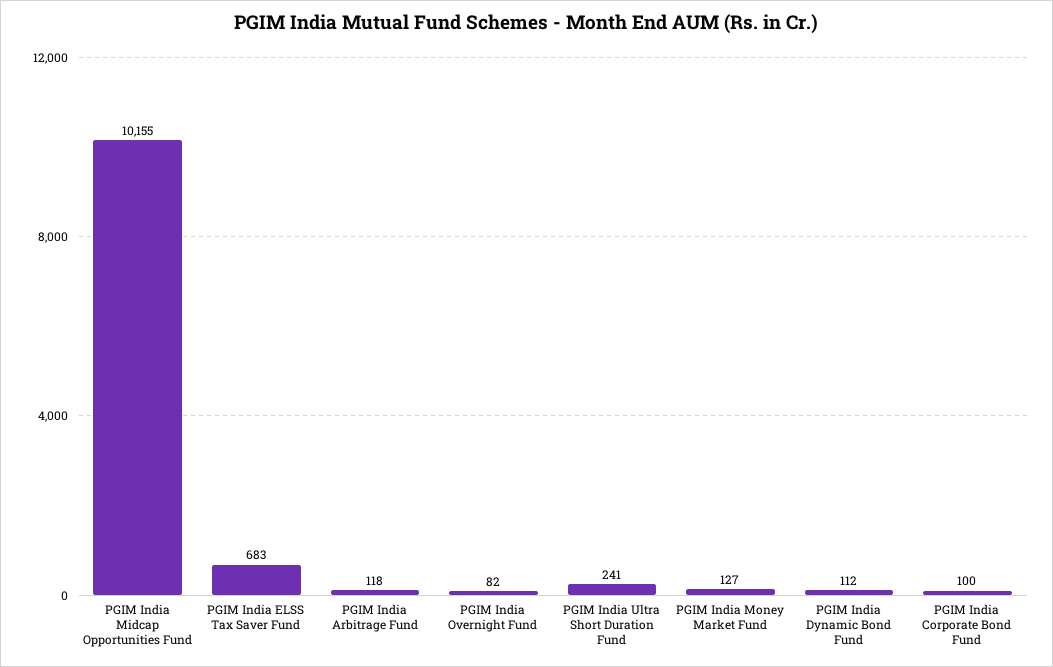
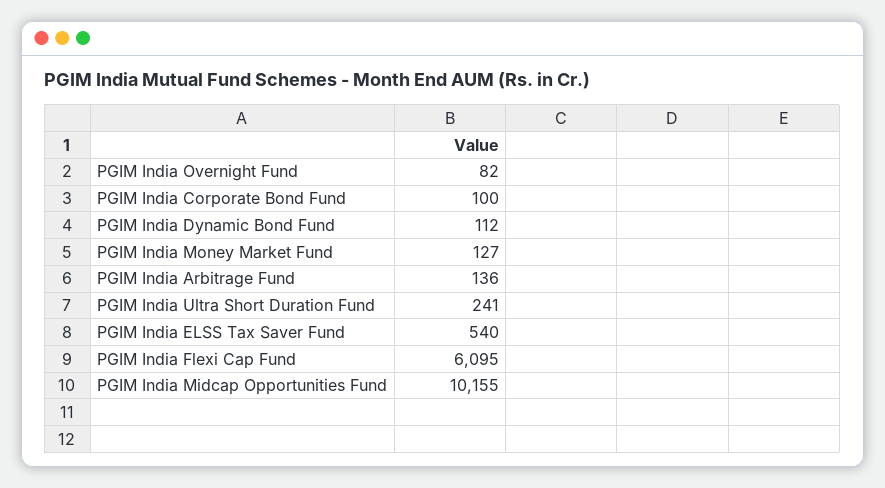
PGIM India ELSS Tax Saver Fund: 683 -> 540
PGIM India Arbitrage Fund: 118 -> 136
PGIM India Flexi Cap Fund: none -> 6095

